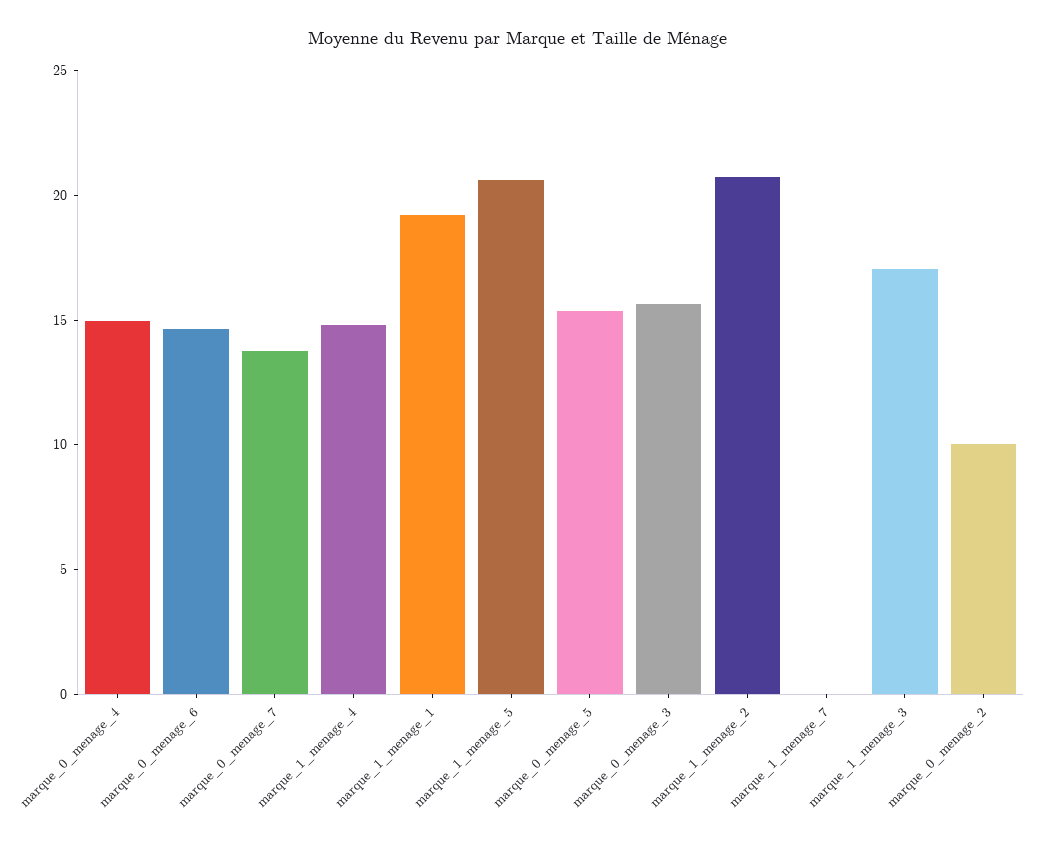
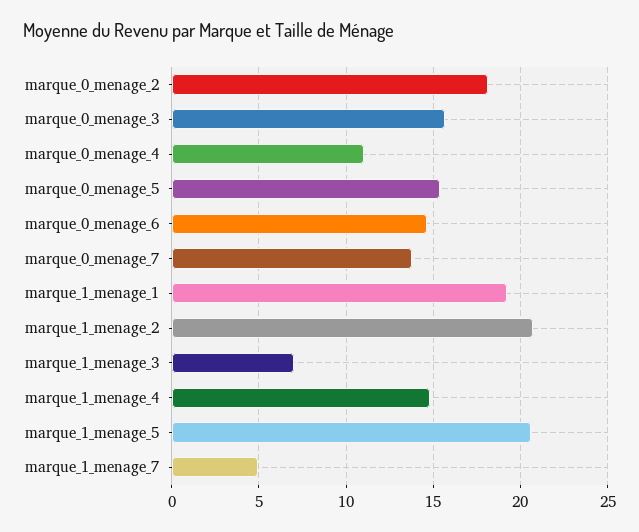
marque_0_menage_4: 15 -> 11
marque_1_menage_7: 0 -> 5
marque_1_menage_3: 17 -> 7
marque_0_menage_2: 10 -> 18

